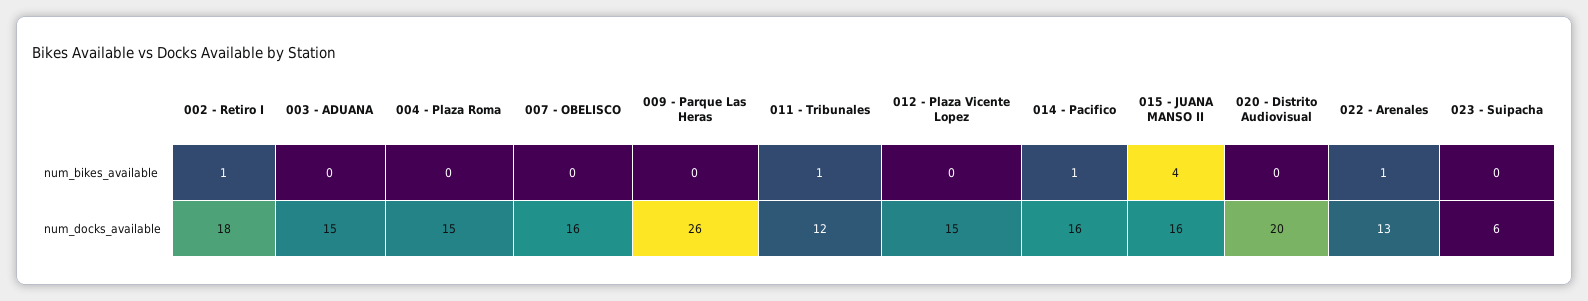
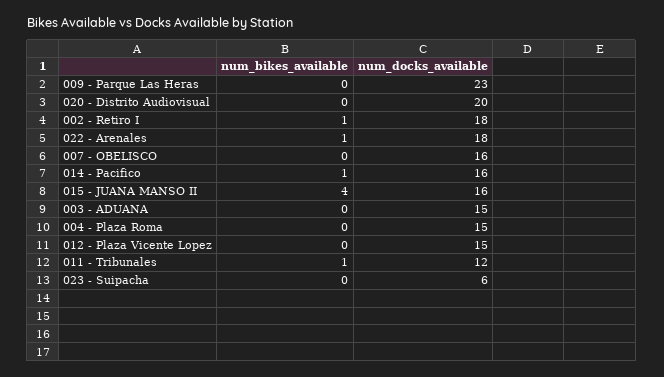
009 - Parque Las Heras, num_docks_available: 26 -> 23
022 - Arenales, num_docks_available: 13 -> 18

